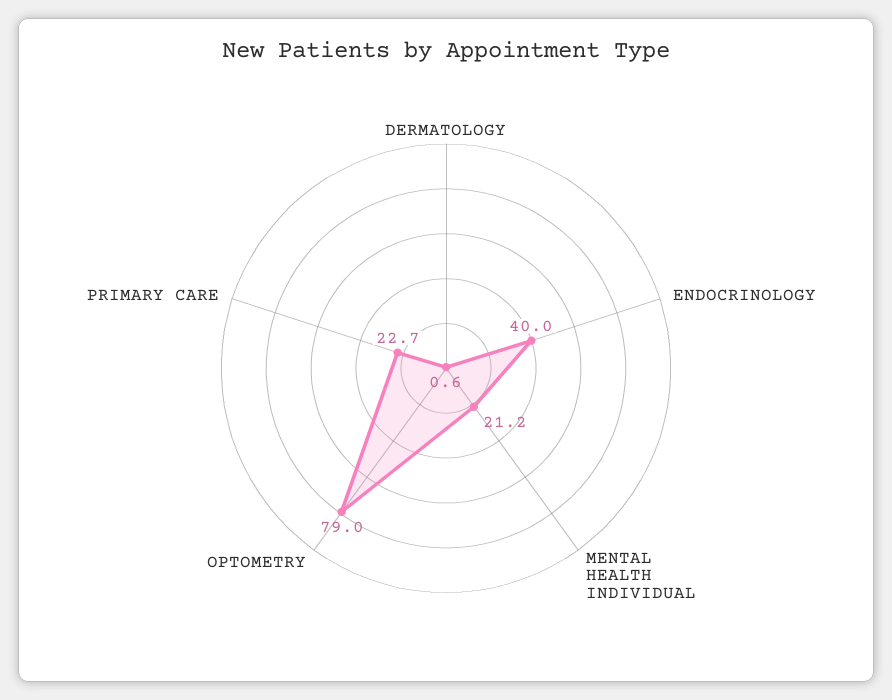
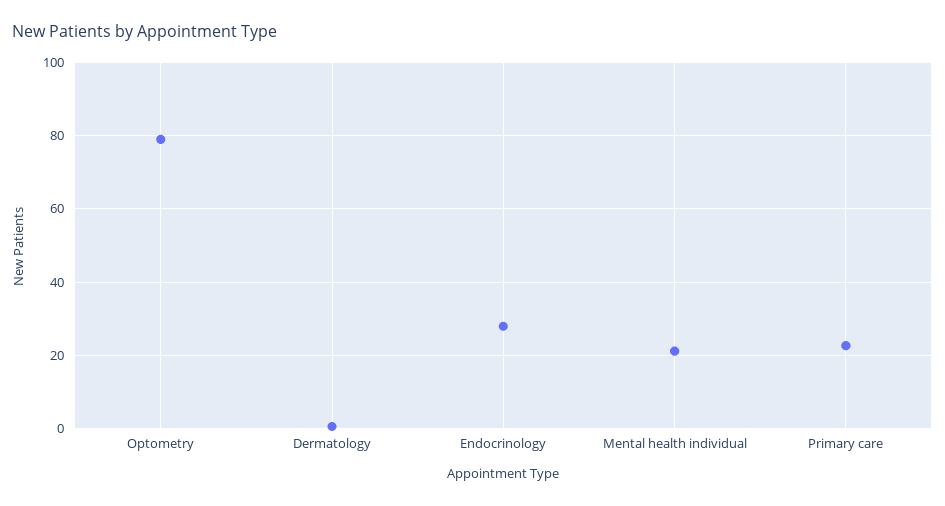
ENDOCRINOLOGY: 40 -> 28

